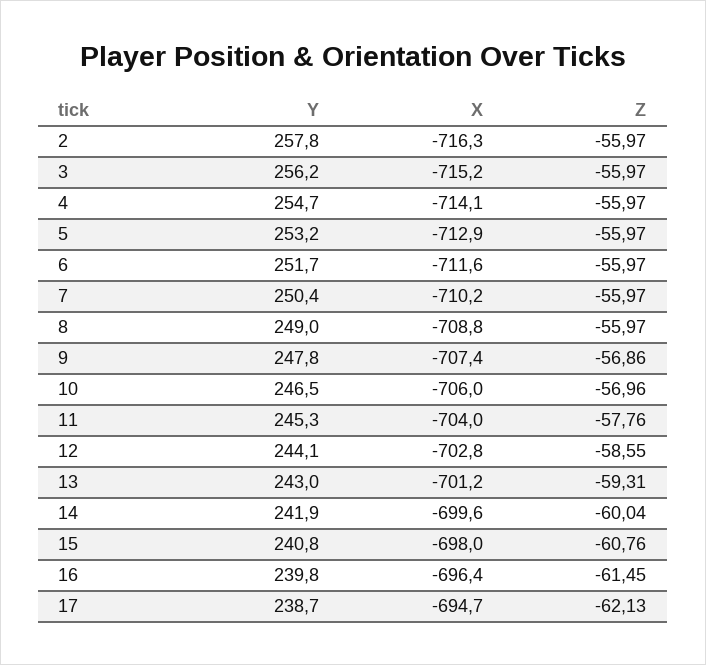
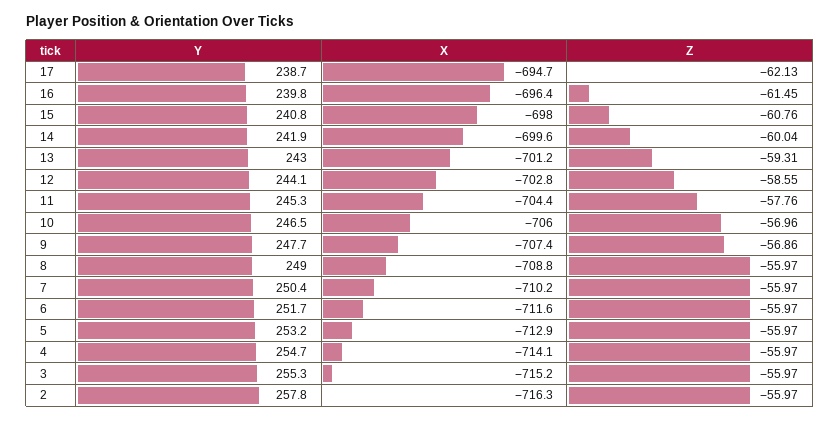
Y, 3: 256.2 -> 255.3
Y, 9: 247.8 -> 247.7
X, 11: -704 -> -704.4

